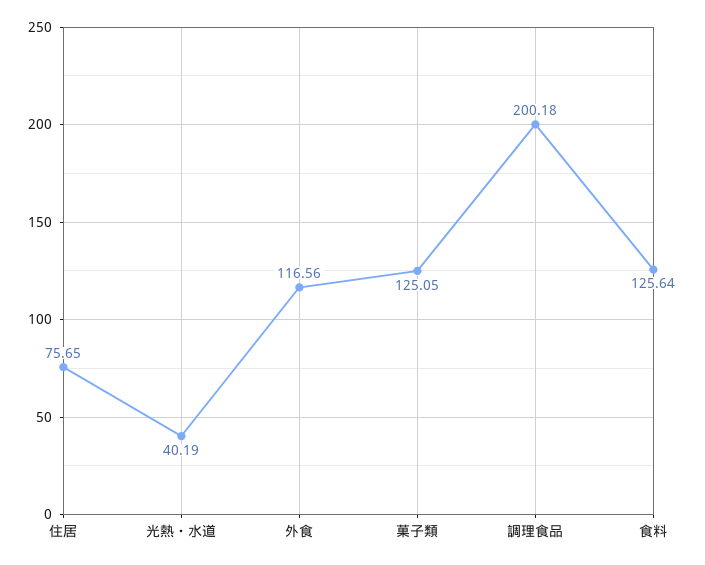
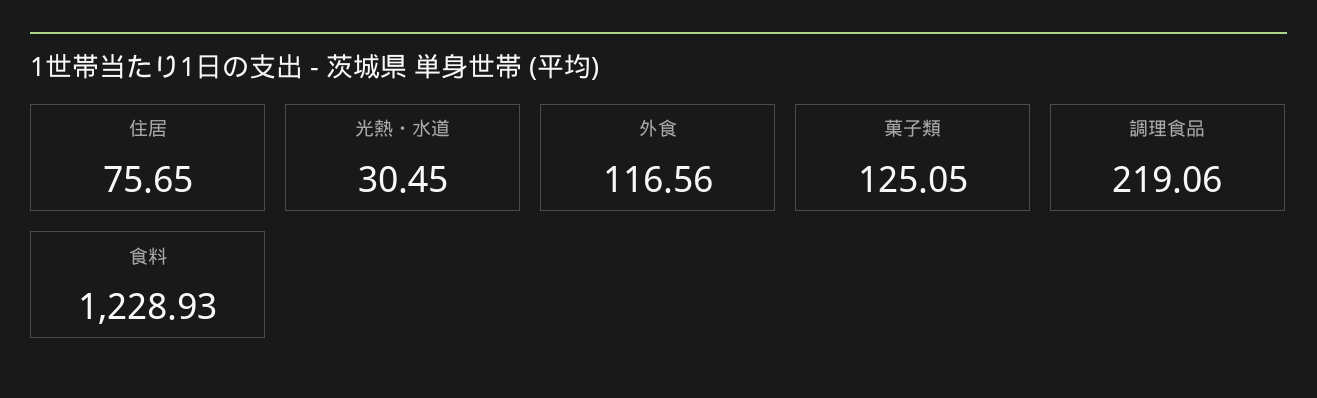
光熱・水道: 40.19 -> 30.45
調理食品: 200.18 -> 219.06
食料: 125.64 -> 1228.93

